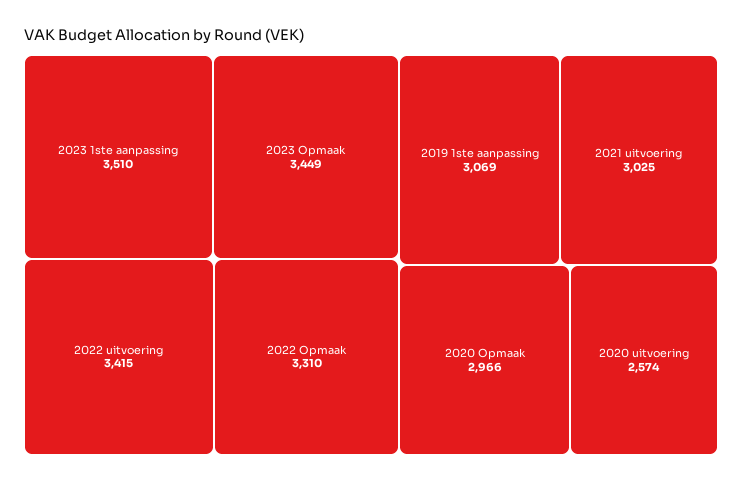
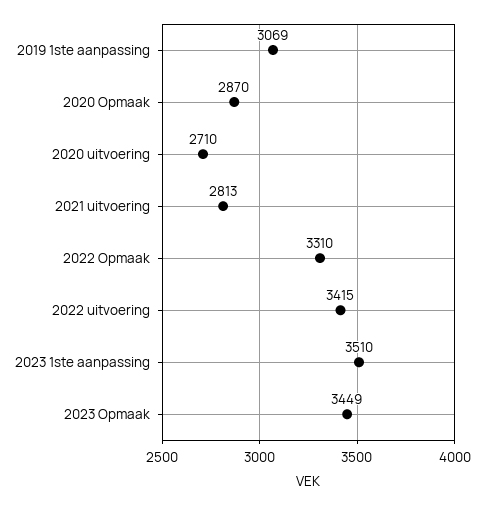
2021 uitvoering: 3025 -> 2813
2020 Opmaak: 2966 -> 2870
2020 uitvoering: 2574 -> 2710

